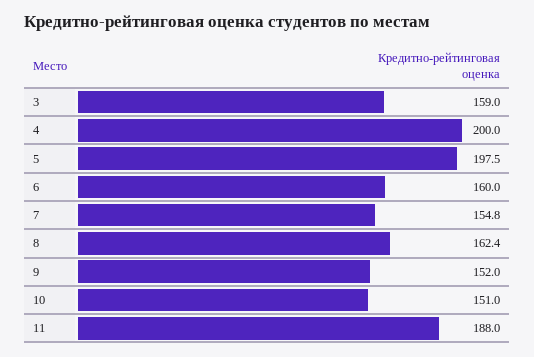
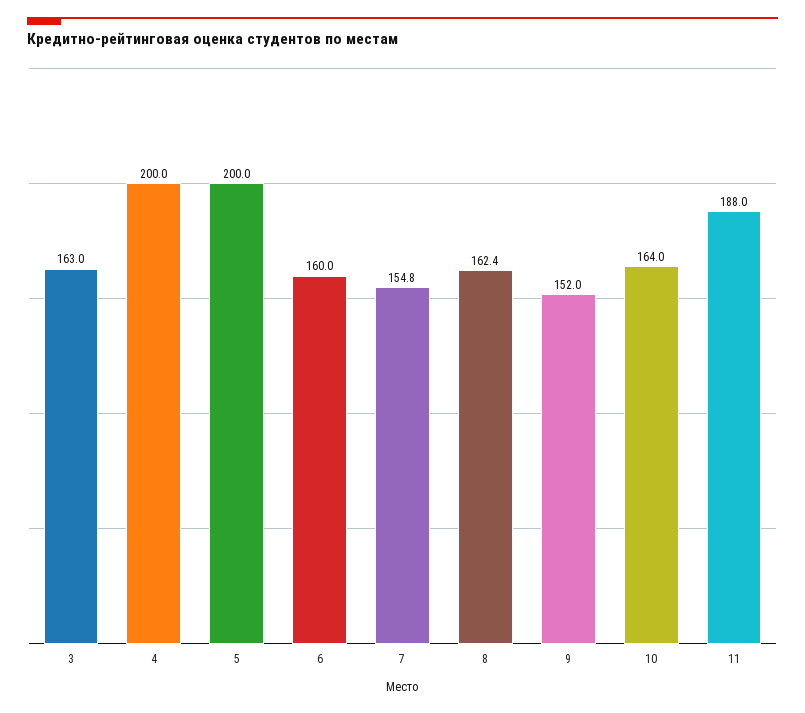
3: 159 -> 163
5: 197.5 -> 200
10: 151 -> 164

